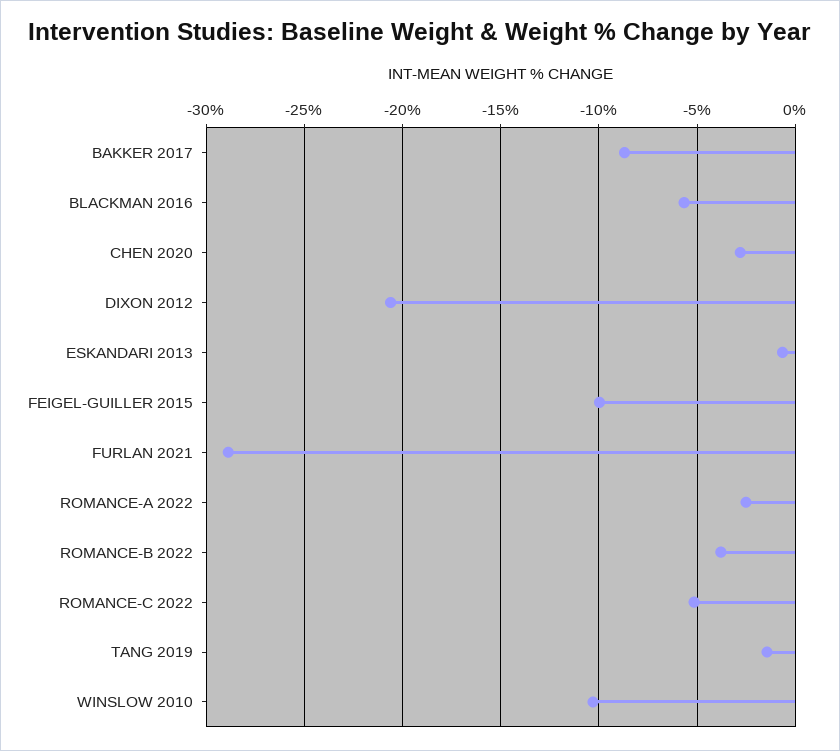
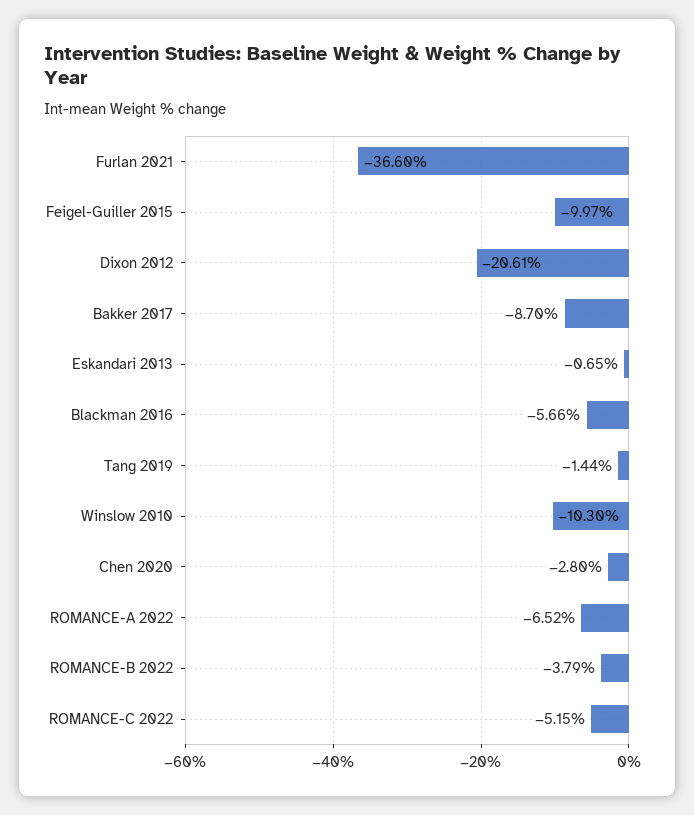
FURLAN 2021: -29 -> -36.6
ROMANCE-A 2022: -2.5 -> -6.52

